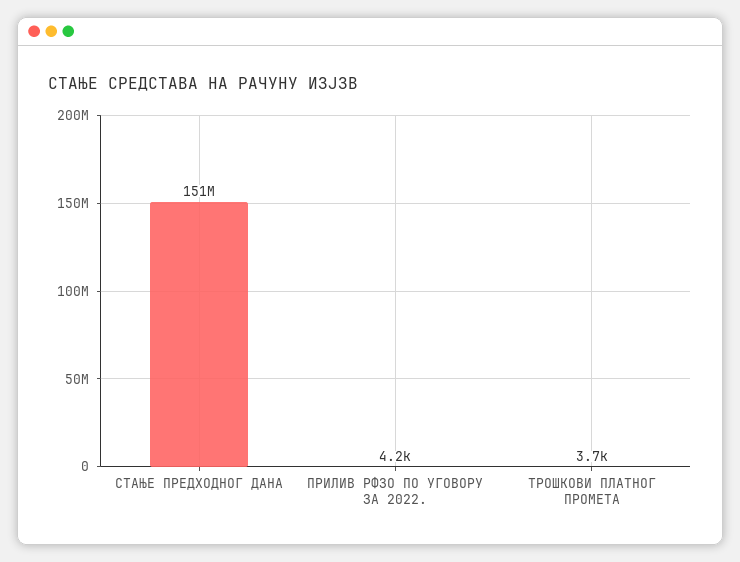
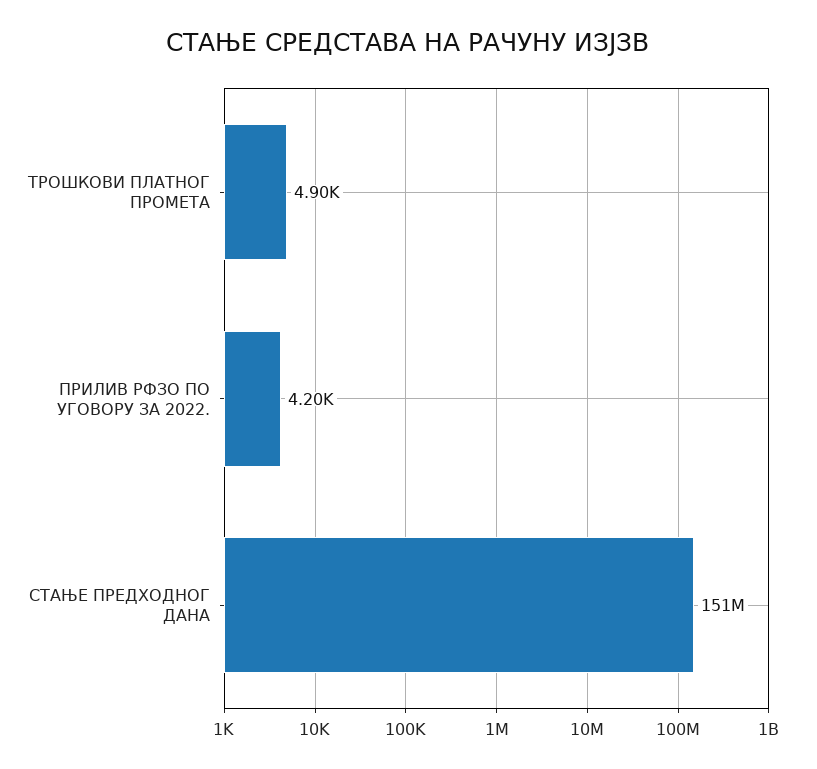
ТРОШКОВИ ПЛАТНОГ ПРОМЕТА: 3700 -> 4900

